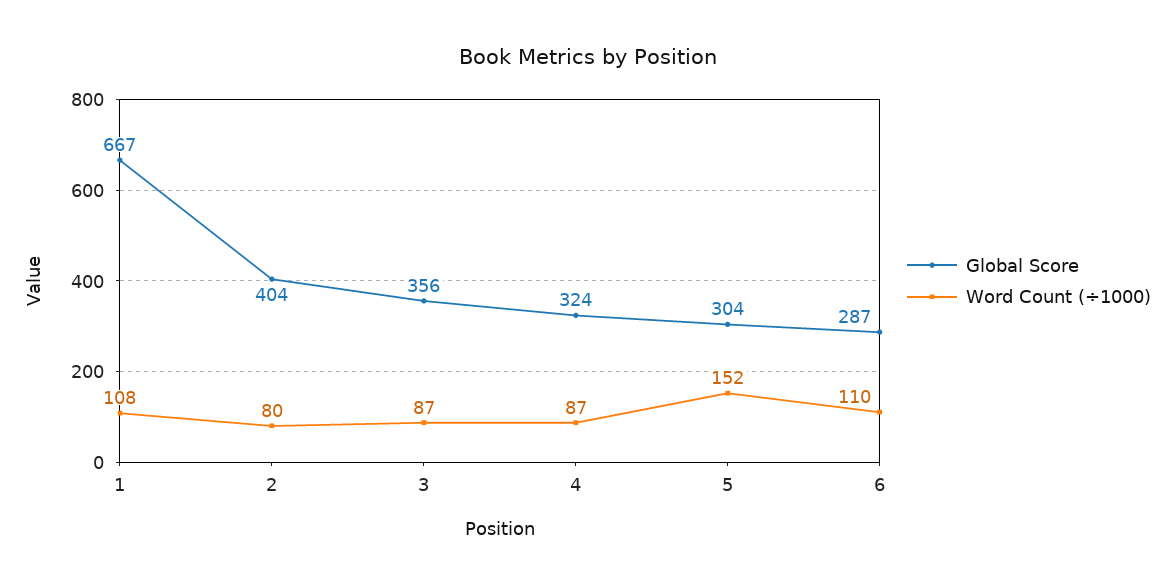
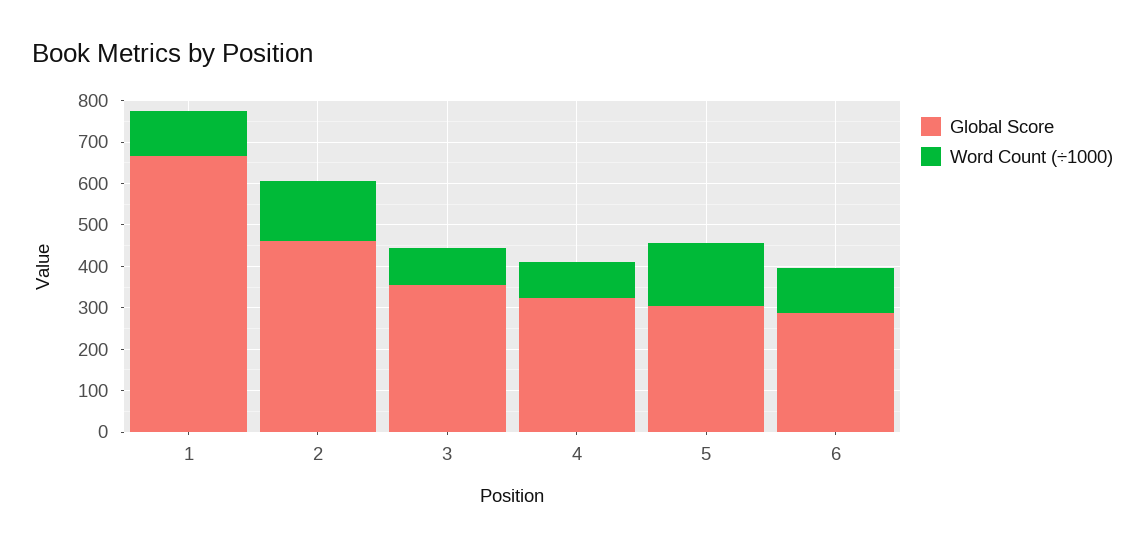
Global Score, 2: 404 -> 460
Word Count (÷1000), 2: 80 -> 140

